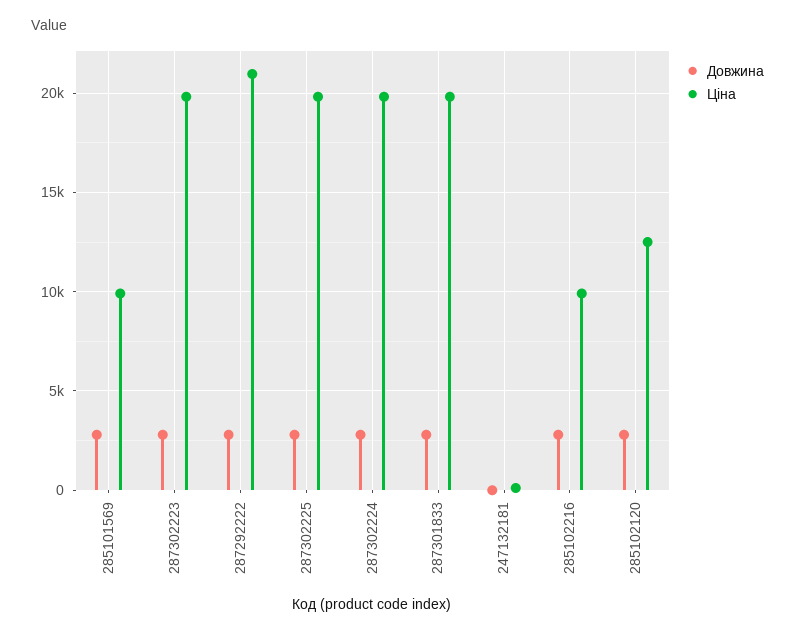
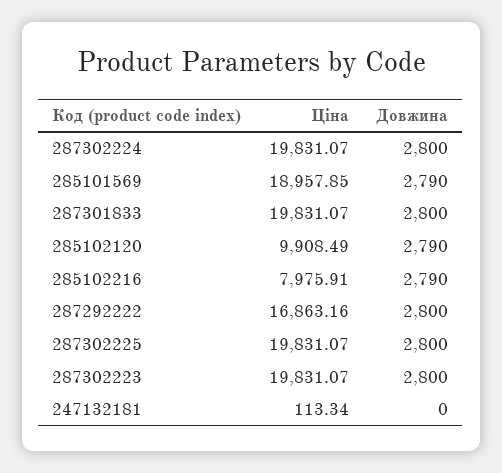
Ціна, 285101569: 10000 -> 18957.85
Ціна, 287292222: 21000 -> 16863.16
Ціна, 285102216: 10000 -> 7975.91
Ціна, 285102120: 12500 -> 9908.49

